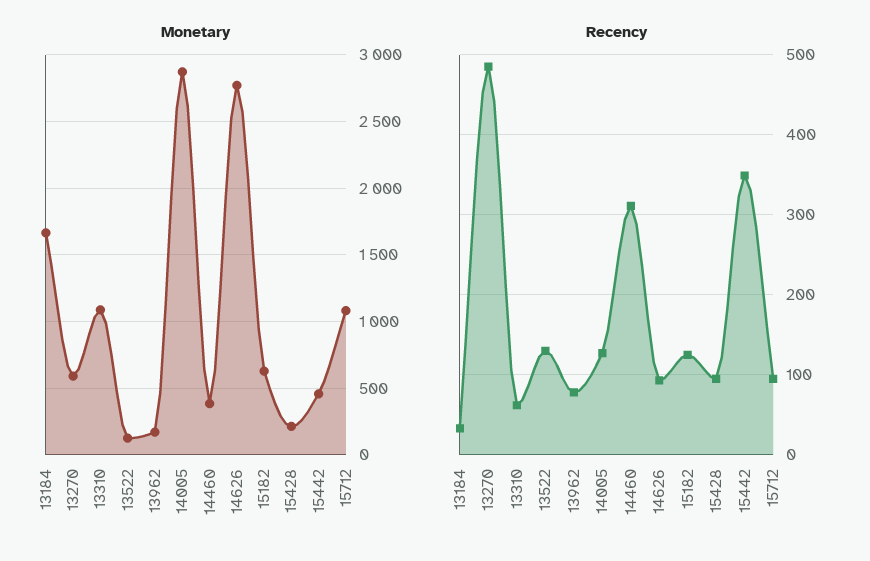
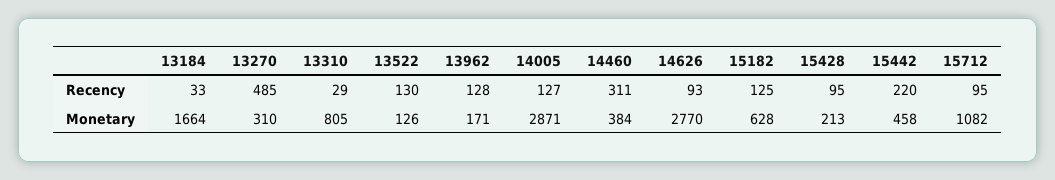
Monetary, 13270: 600 -> 310
Monetary, 13310: 1100 -> 805
Recency, 13310: 60 -> 29
Recency, 13962: 80 -> 128
Recency, 15442: 350 -> 220

